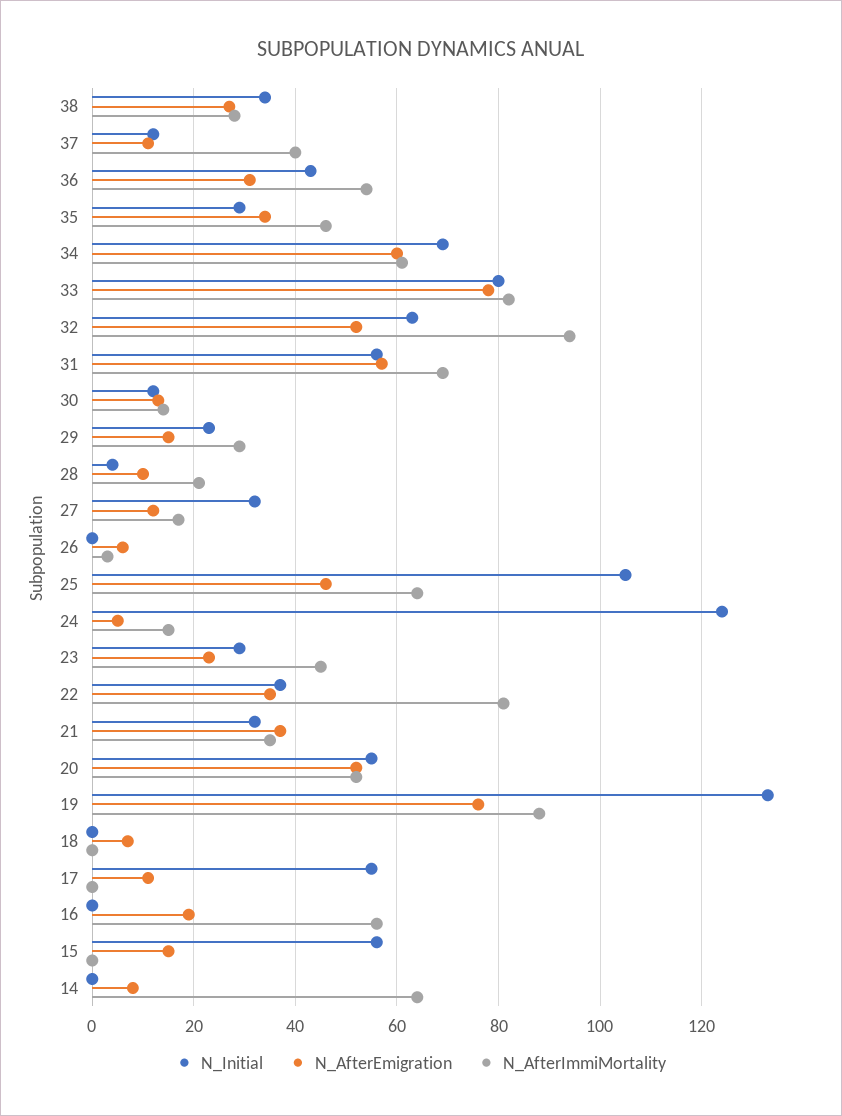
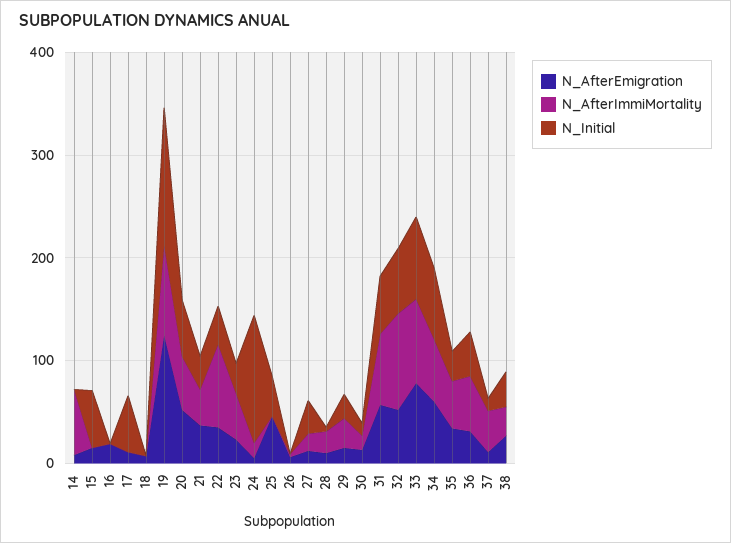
N_Initial, 25: 105 -> 40
N_AfterImmiMortality, 25: 65 -> 0
N_AfterEmigration, 19: 75 -> 120
N_AfterImmiMortality, 16: 55 -> 0

